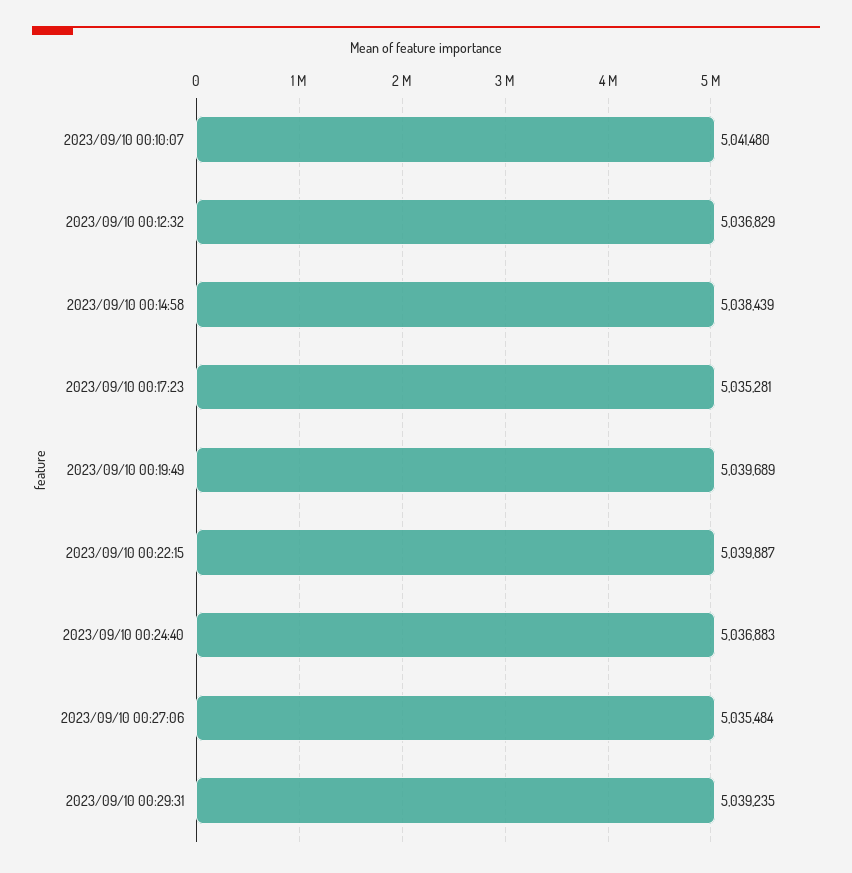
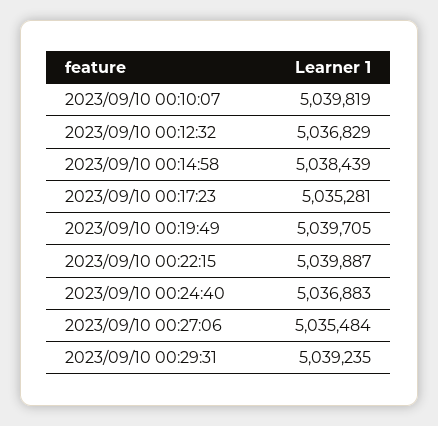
2023/09/10 00:10:07: 5041480 -> 5039819
2023/09/10 00:19:49: 5039689 -> 5039705

